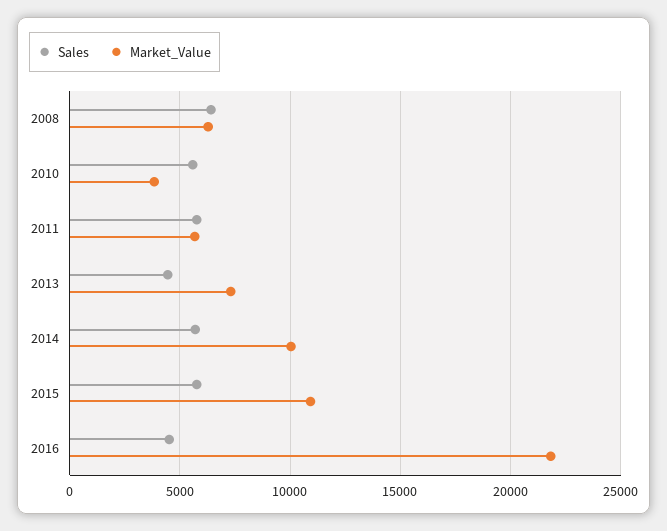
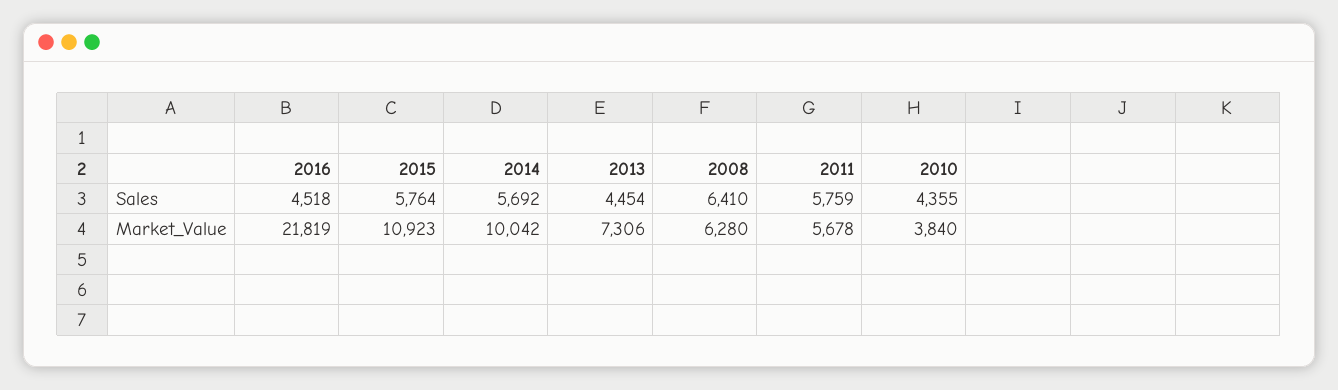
Sales, 2010: 5500 -> 4355

